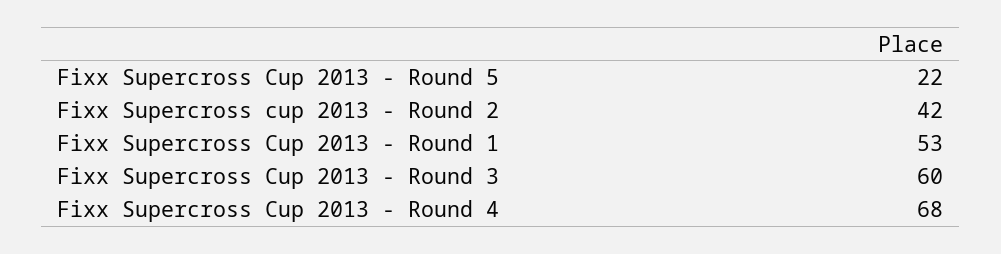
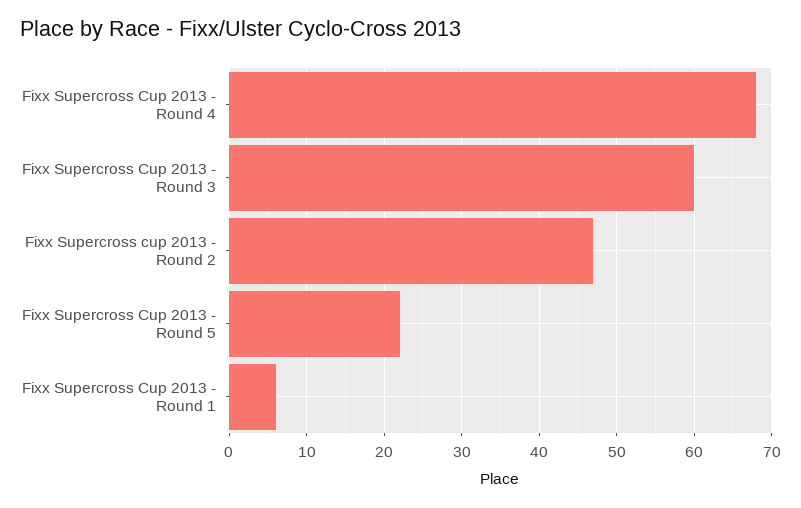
Fixx Supercross cup 2013 - Round 2: 42 -> 47
Fixx Supercross Cup 2013 - Round 1: 53 -> 6

